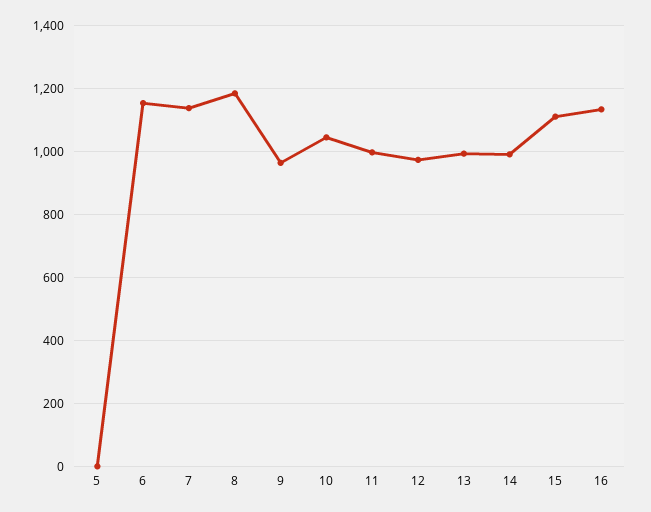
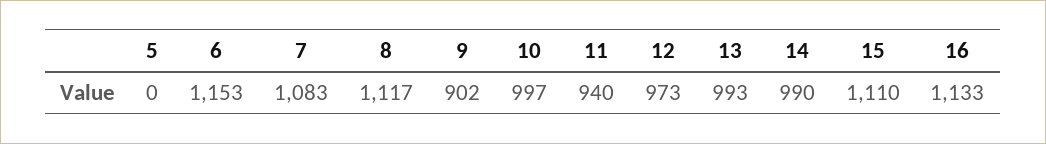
7: 1140 -> 1083
8: 1180 -> 1117
9: 960 -> 902
10: 1040 -> 997
11: 1000 -> 940

